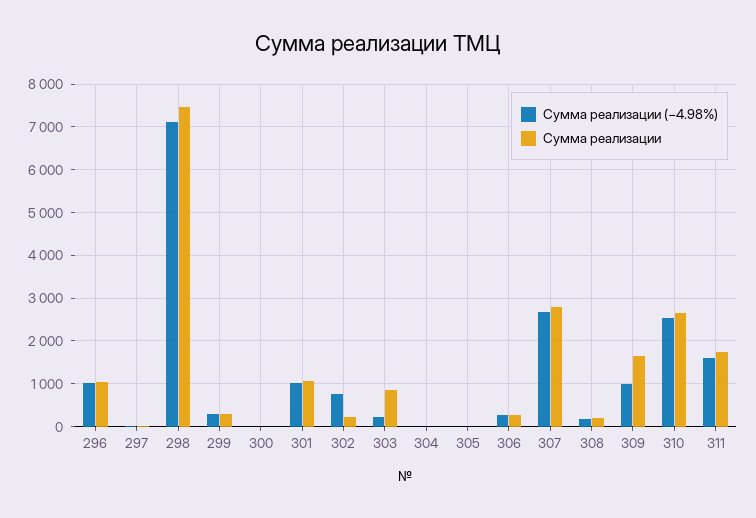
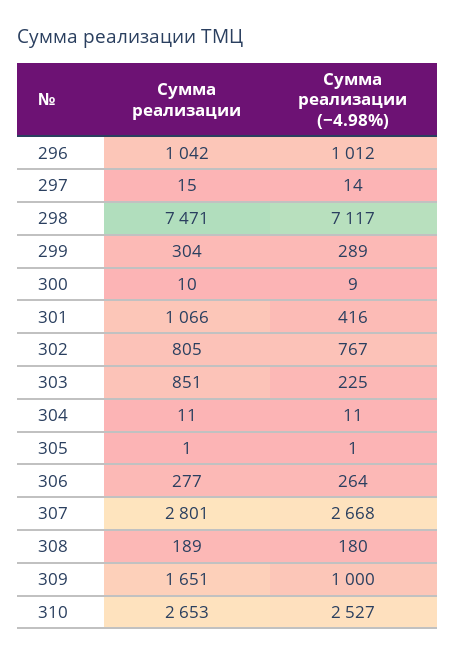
Сумма реализации (−4.98%), 301: 1000 -> 416
Сумма реализации, 302: 200 -> 805
Сумма реализации (−4.98%), 311: 1600 -> none
Сумма реализации, 311: 1800 -> none

